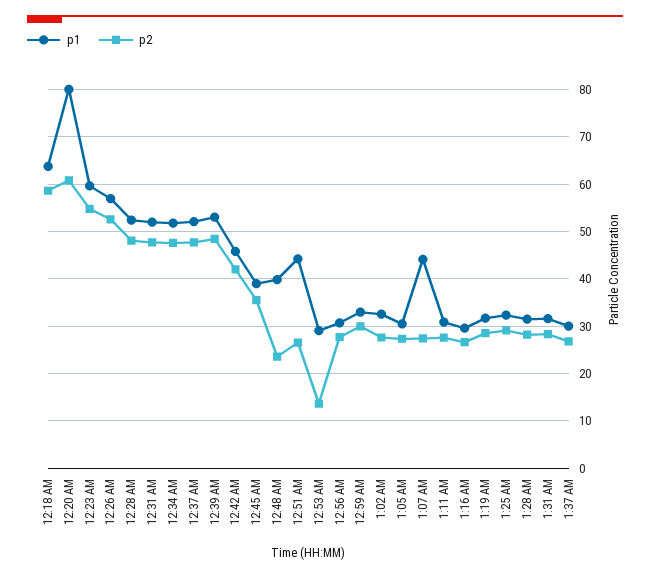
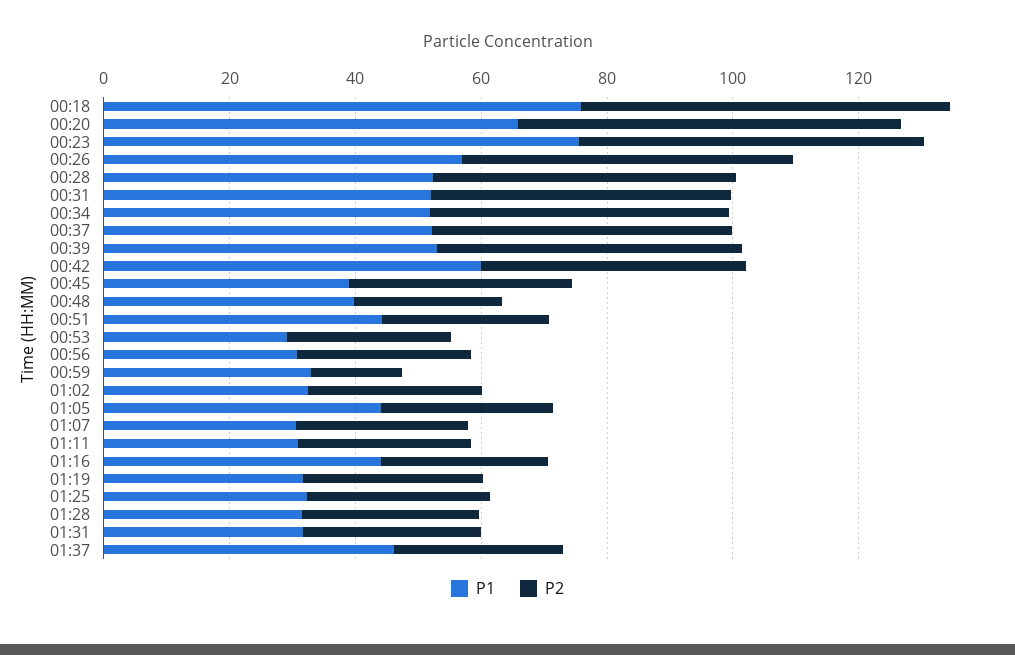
p1, 12:18 AM: 64 -> 75
p1, 12:20 AM: 80 -> 65
p1, 12:23 AM: 60 -> 75
p1, 12:42 AM: 46 -> 60
p2, 12:53 AM: 14 -> 25
p2, 12:59 AM: 30 -> 15
p1, 1:05 AM: 30 -> 45
p1, 1:07 AM: 44 -> 30
p1, 1:16 AM: 30 -> 45
p1, 1:37 AM: 30 -> 45

